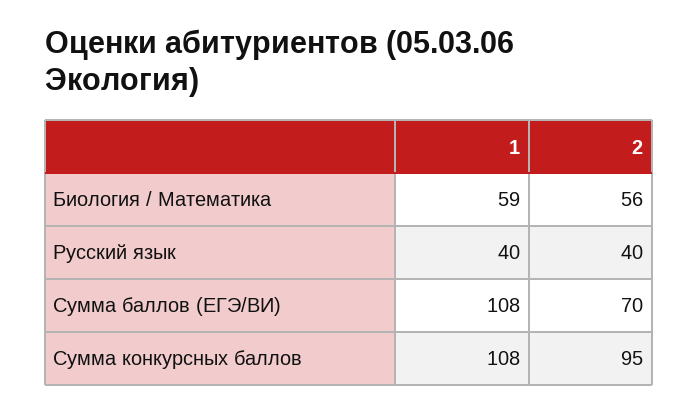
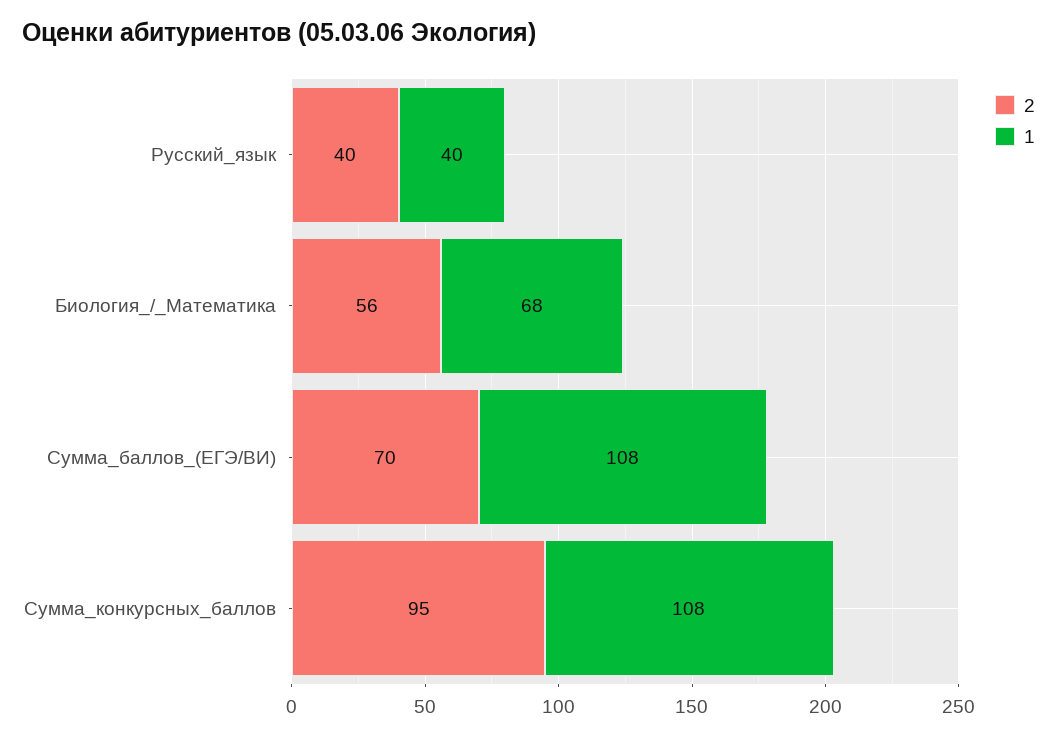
1, Биология / Математика: 59 -> 68

